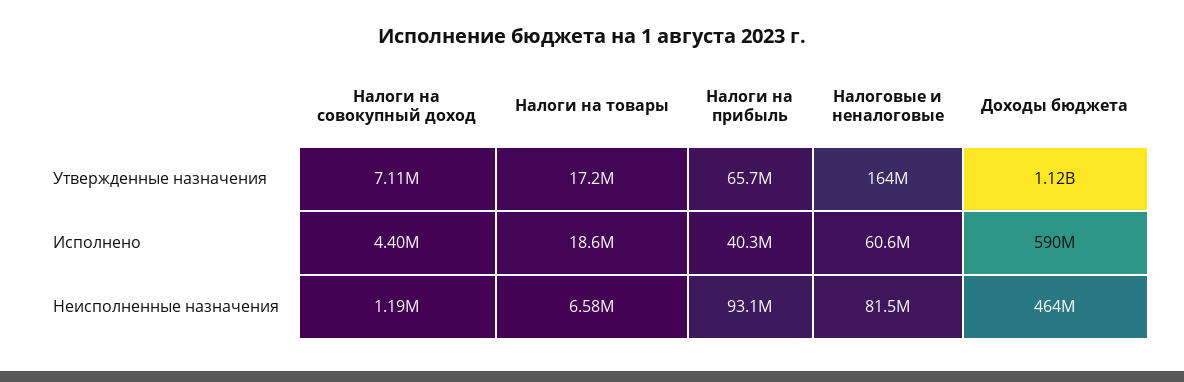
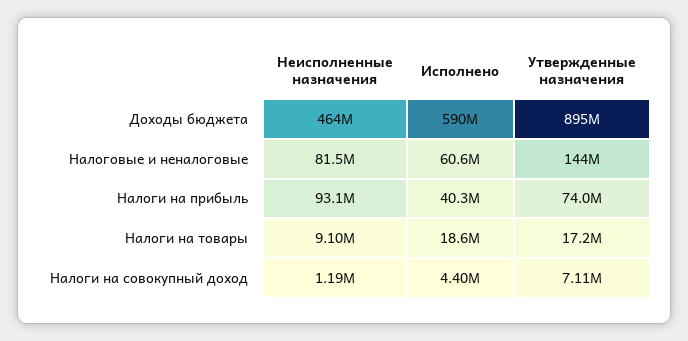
Налоги на прибыль, Утвержденные назначения: 65700000 -> 74000000
Налоговые и неналоговые, Утвержденные назначения: 164000000 -> 144000000
Доходы бюджета, Утвержденные назначения: 1120000000 -> 895000000
Налоги на товары, Неисполненные назначения: 6580000 -> 9100000

